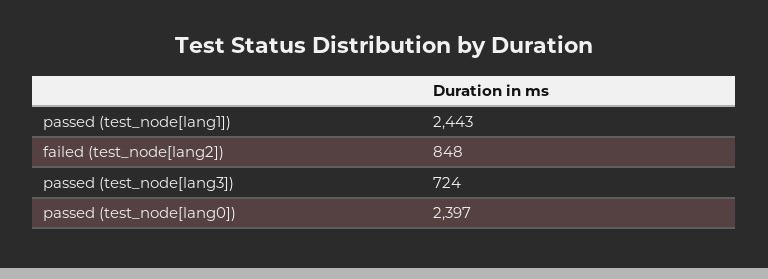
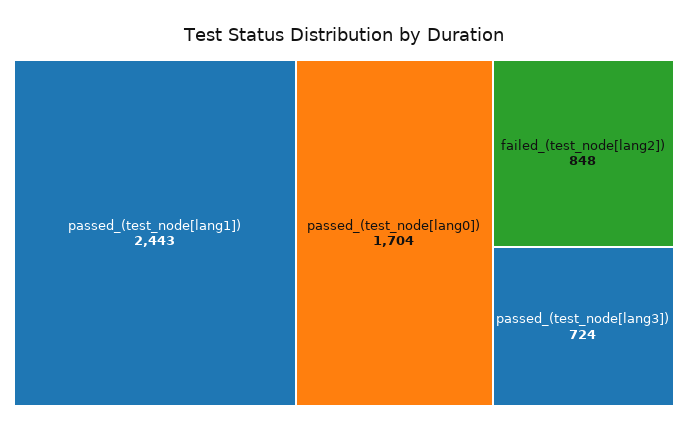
passed (test_node[lang0]): 2397 -> 1704

